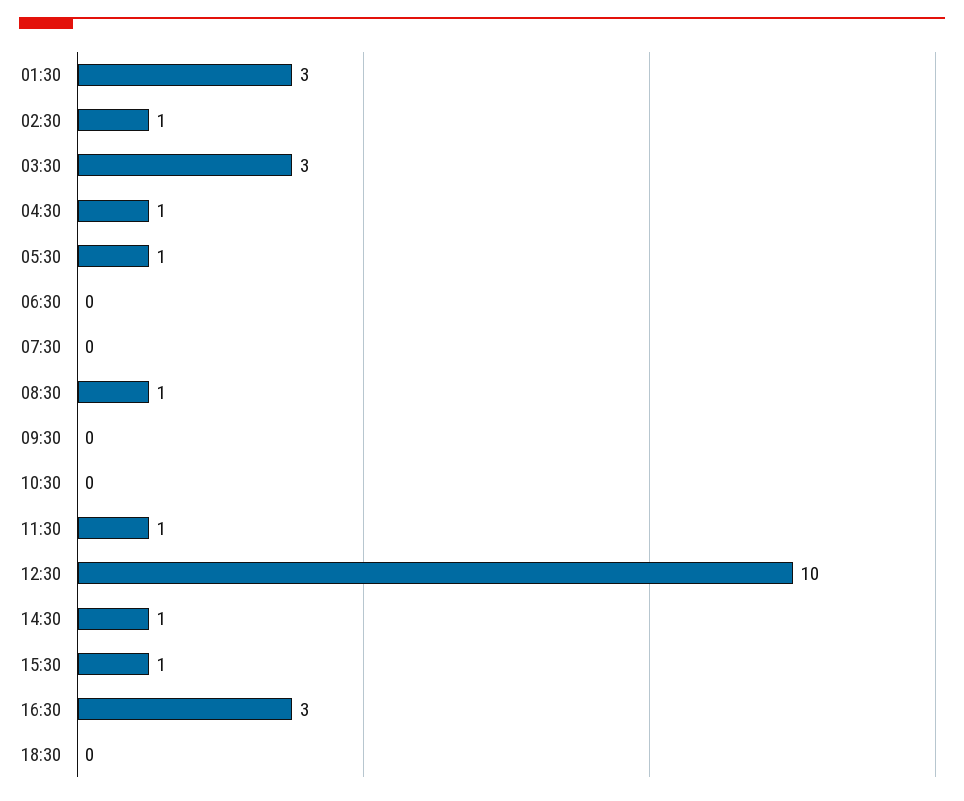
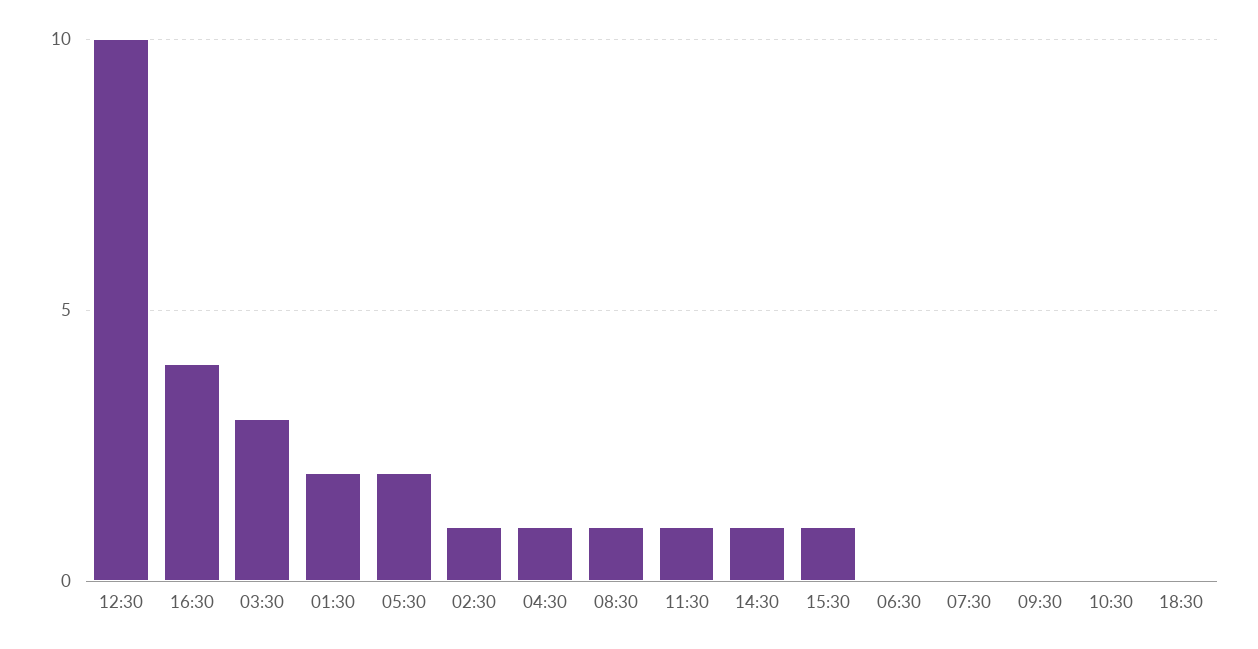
01:30: 3 -> 2
05:30: 1 -> 2
16:30: 3 -> 4

